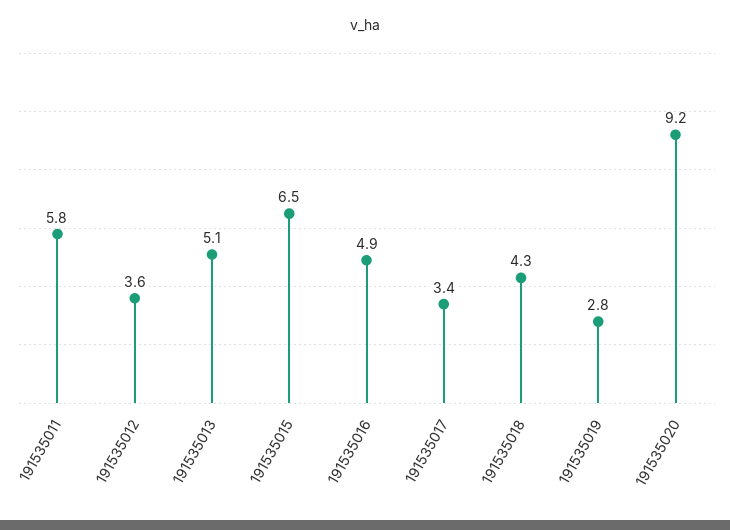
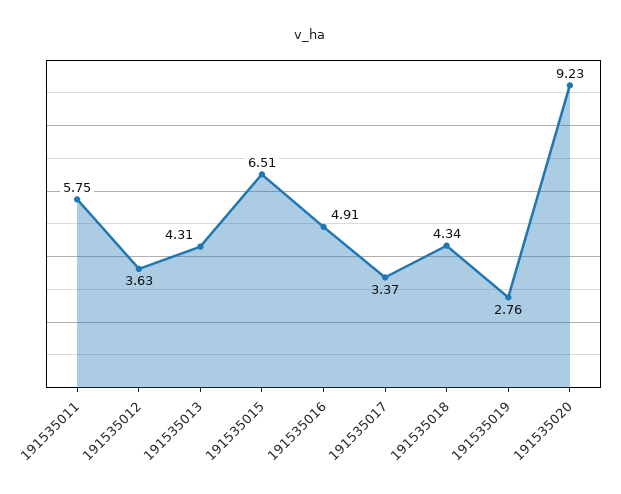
191535013: 5.1 -> 4.31

